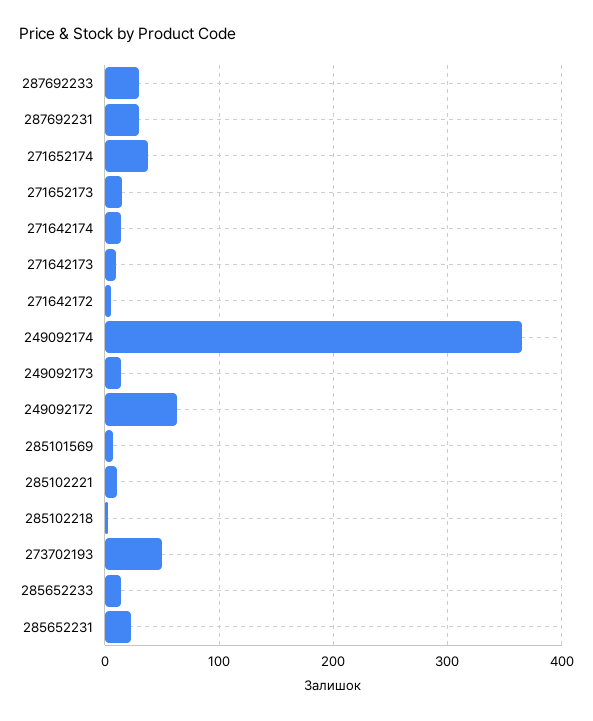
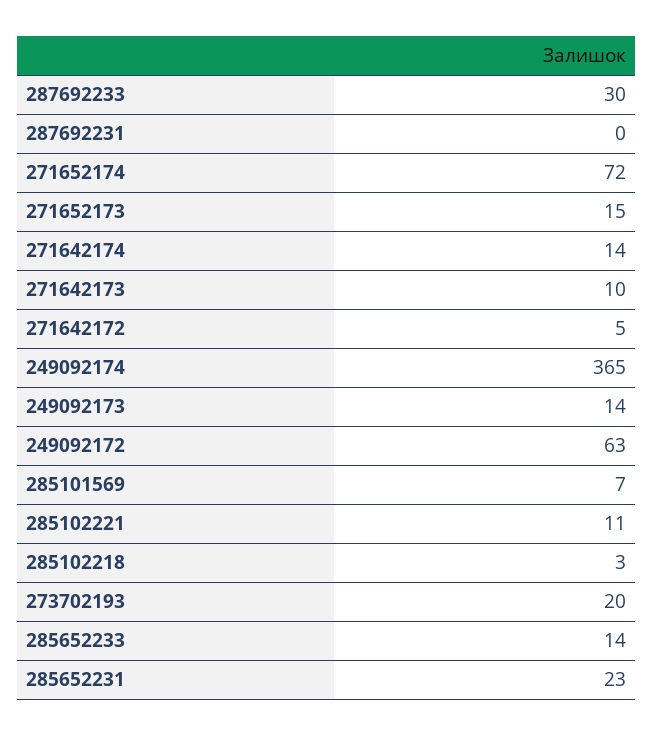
287692231: 30 -> 0
271652174: 40 -> 72
273702193: 50 -> 20

